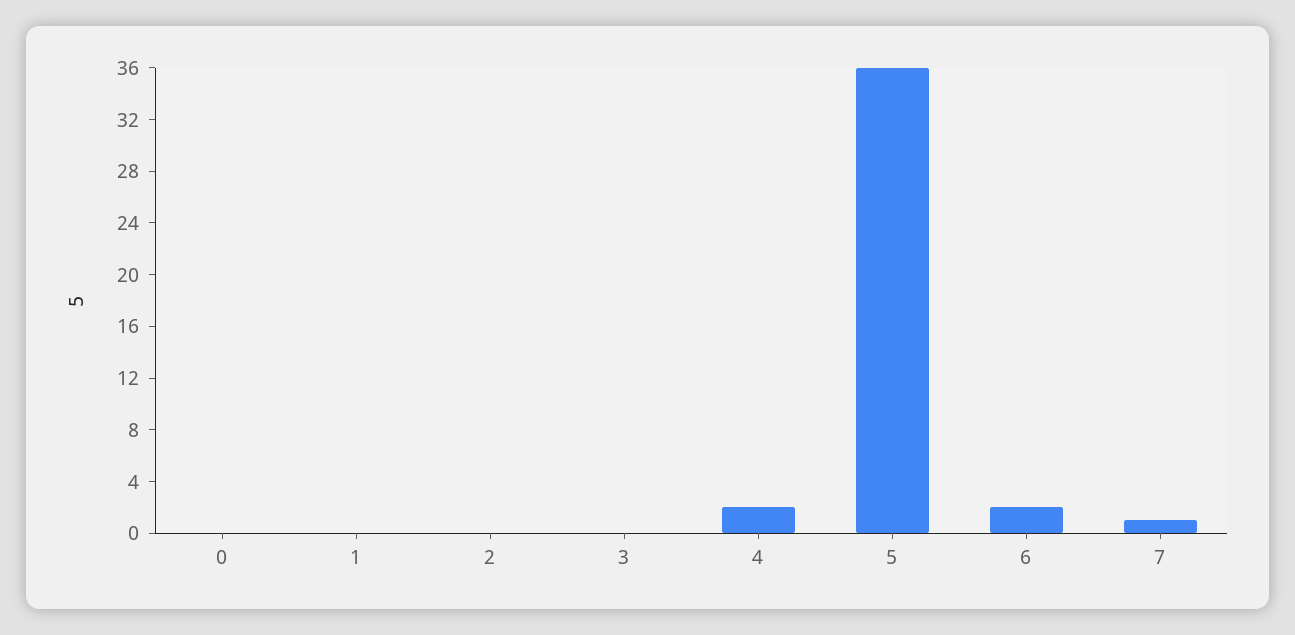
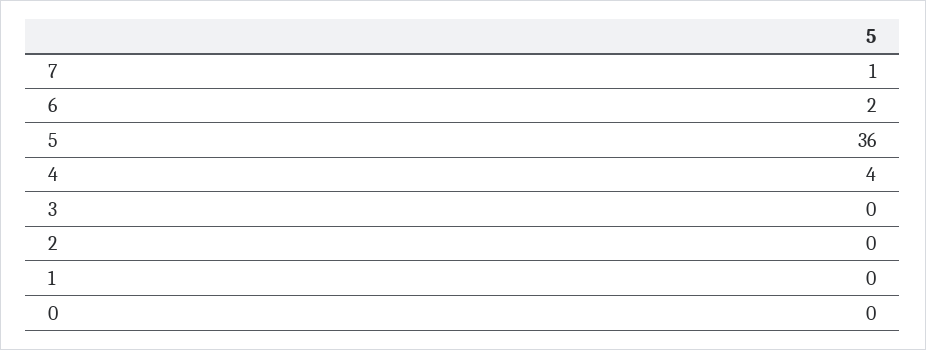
4: 2 -> 4

